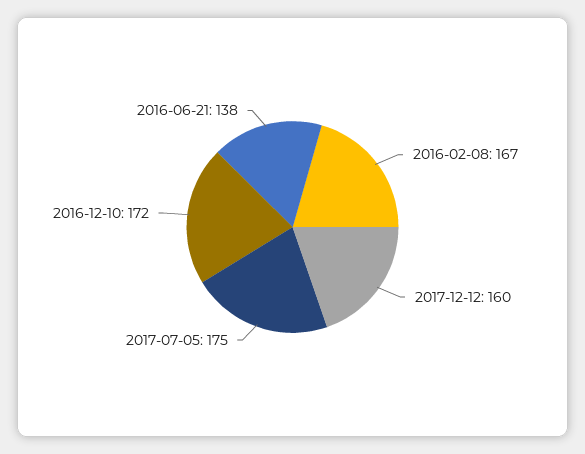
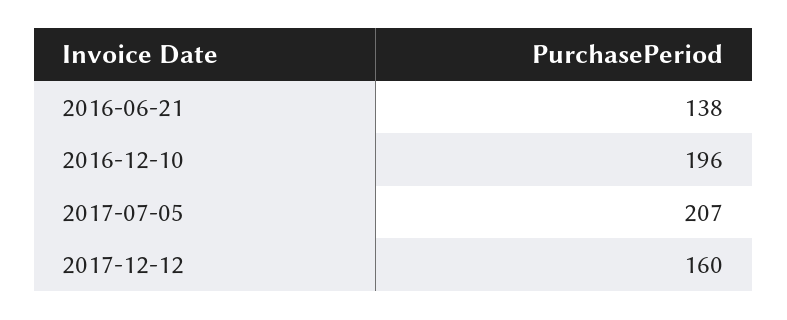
2016-02-08: 167 -> none
2017-07-05: 175 -> 207
2016-12-10: 172 -> 196

